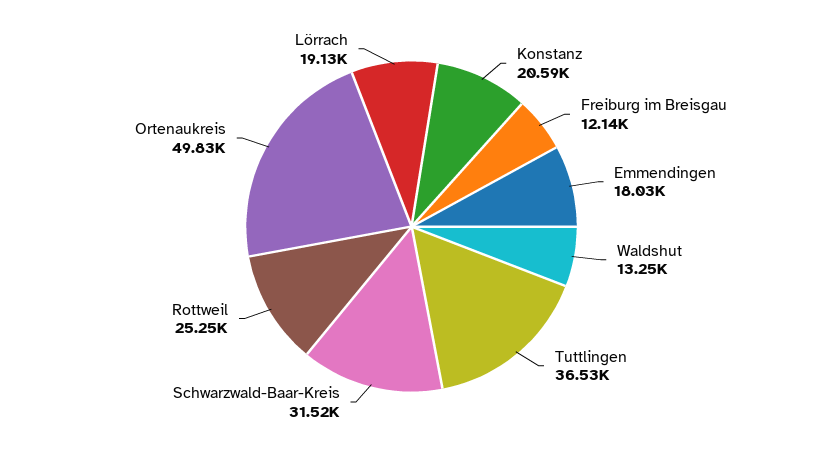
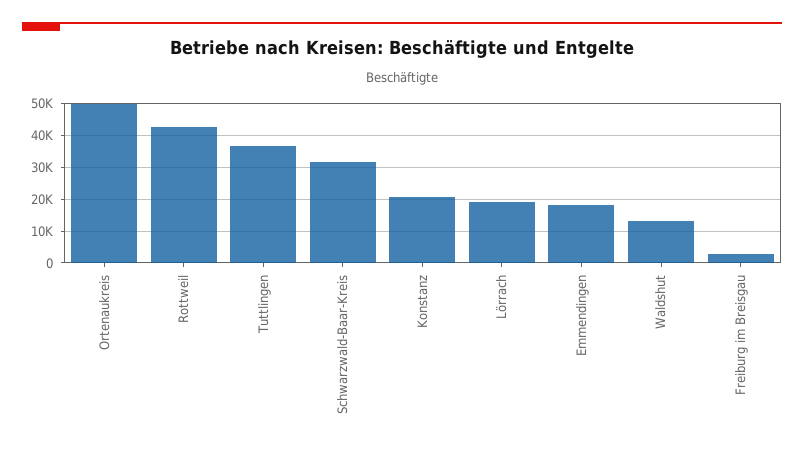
Freiburg im Breisgau: 12140 -> 2000
Rottweil: 25250 -> 42000

